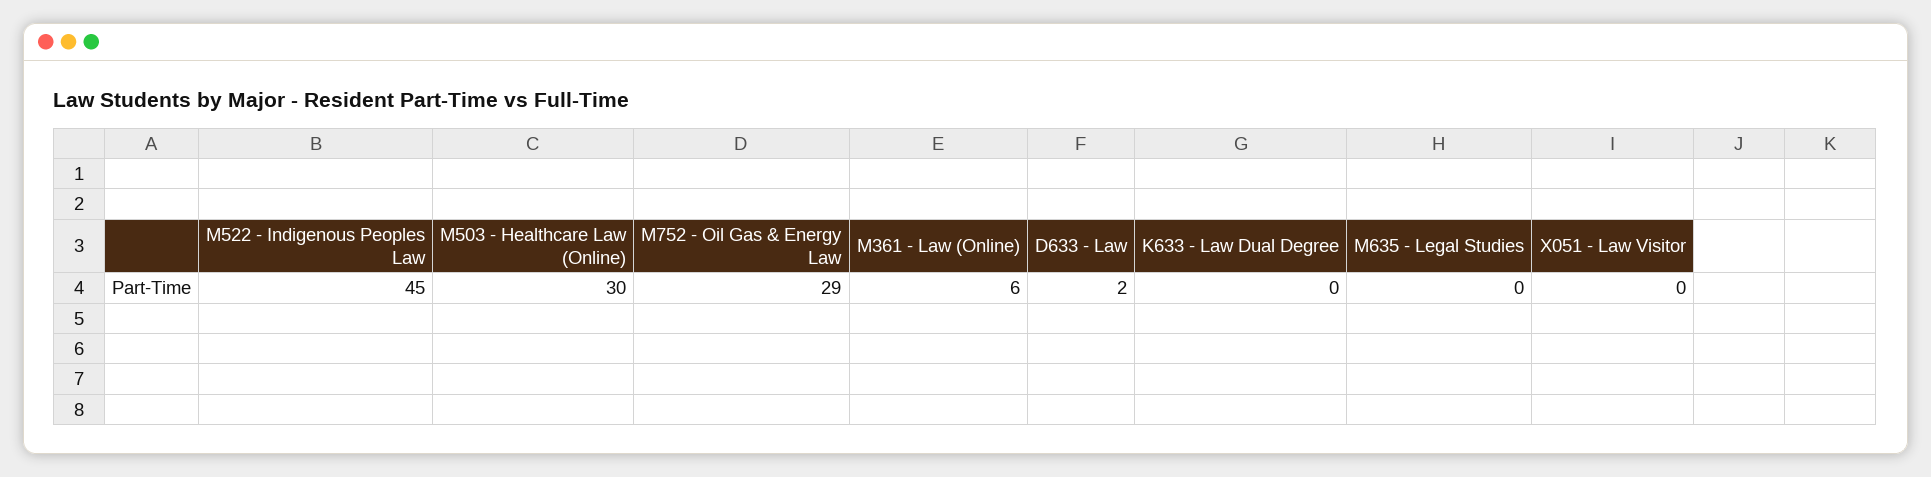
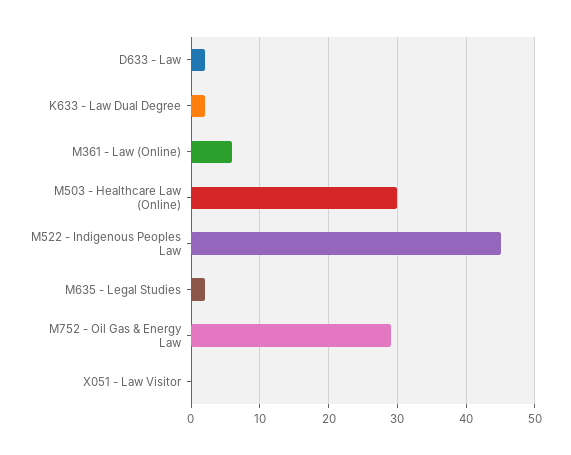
K633 - Law Dual Degree: 0 -> 2
M635 - Legal Studies: 0 -> 2

